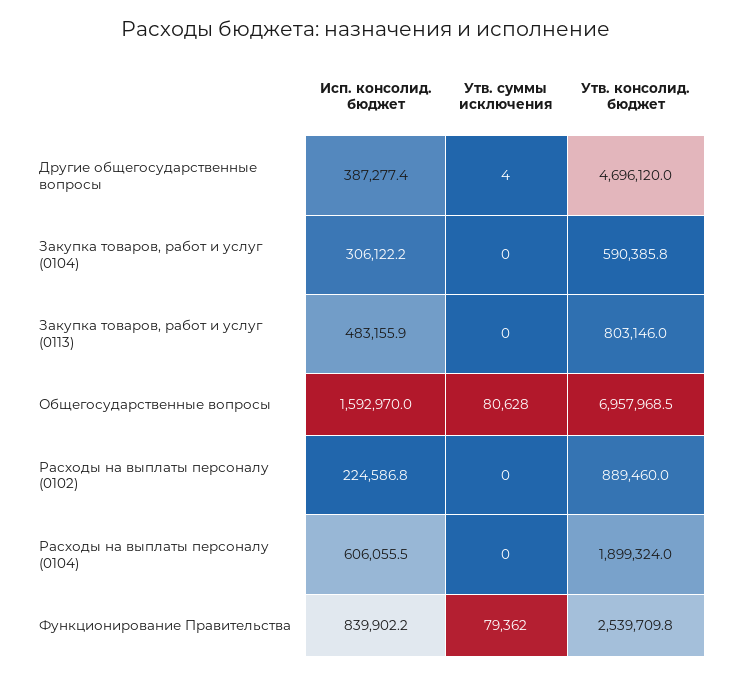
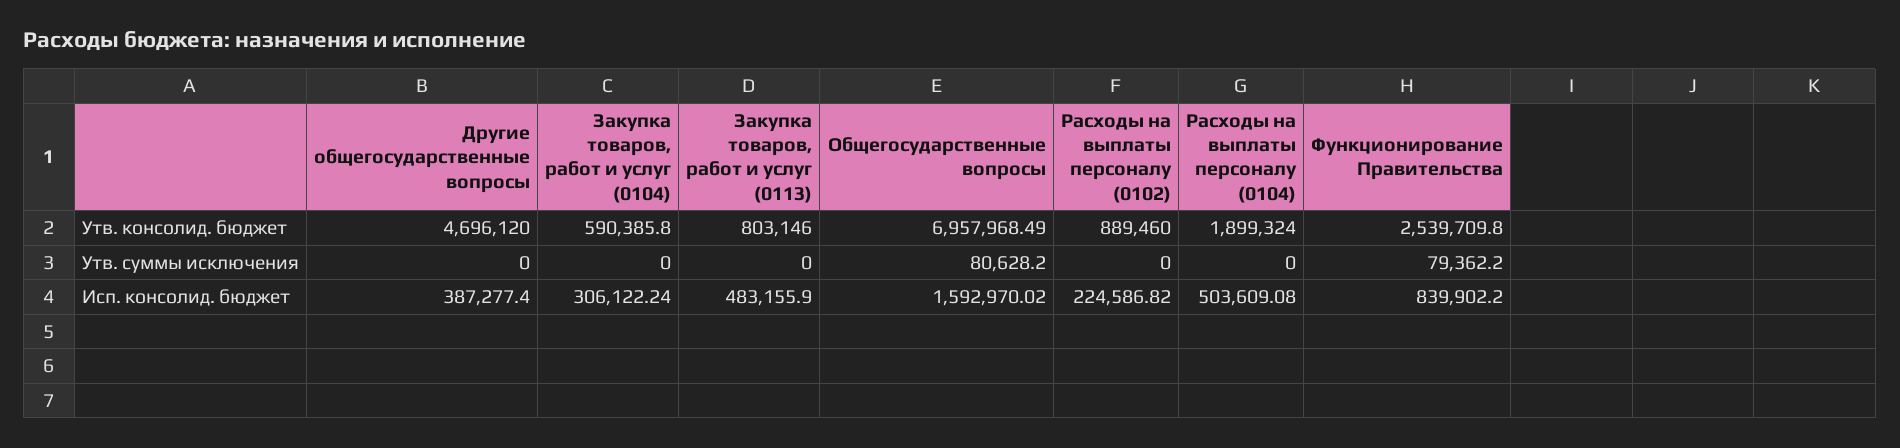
Утв. суммы исключения, Другие общегосударственные вопросы: 4 -> 0
Исп. консолид. бюджет, Расходы на выплаты персоналу (0104): 606055.5 -> 503609.08

